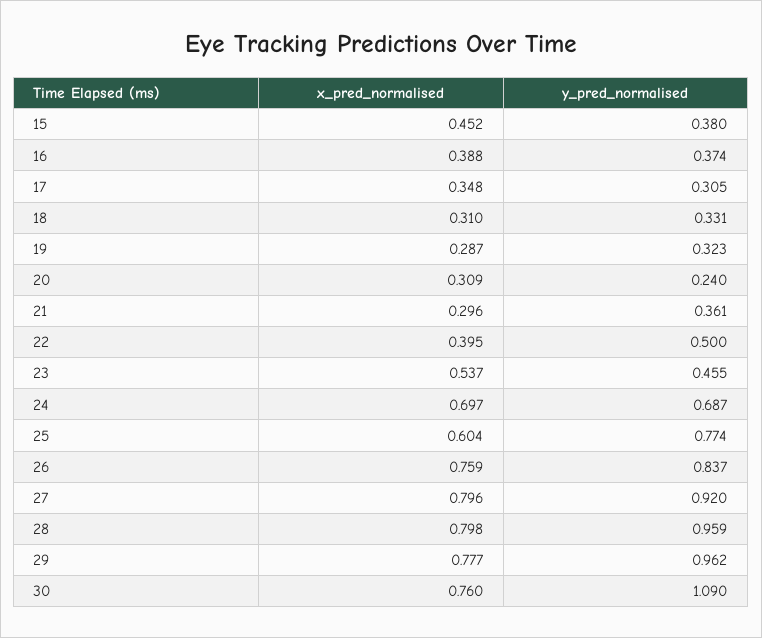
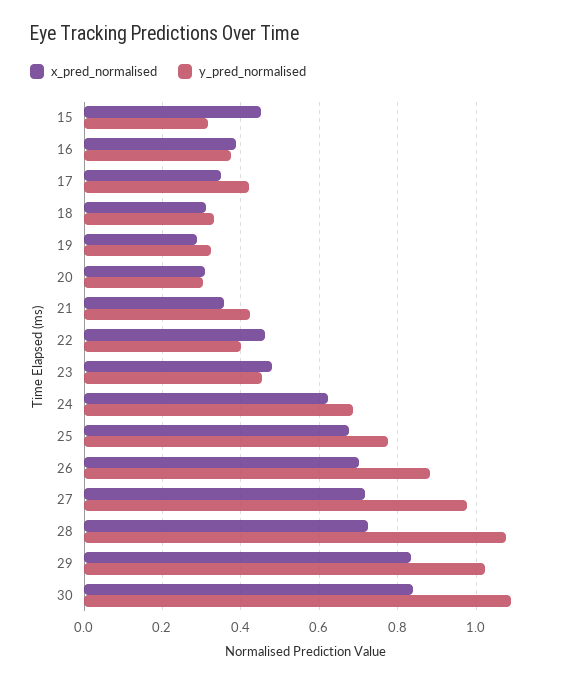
y_pred_normalised, 15: 0.38 -> 0.32
y_pred_normalised, 17: 0.305 -> 0.42
y_pred_normalised, 20: 0.24 -> 0.3
x_pred_normalised, 21: 0.296 -> 0.36
y_pred_normalised, 21: 0.361 -> 0.42
x_pred_normalised, 22: 0.395 -> 0.46
y_pred_normalised, 22: 0.5 -> 0.4
x_pred_normalised, 23: 0.537 -> 0.48
x_pred_normalised, 24: 0.697 -> 0.62
x_pred_normalised, 25: 0.604 -> 0.68
x_pred_normalised, 26: 0.759 -> 0.7
y_pred_normalised, 26: 0.837 -> 0.88
x_pred_normalised, 27: 0.796 -> 0.72
y_pred_normalised, 27: 0.92 -> 0.98
x_pred_normalised, 28: 0.798 -> 0.72
y_pred_normalised, 28: 0.959 -> 1.08
x_pred_normalised, 29: 0.777 -> 0.84
y_pred_normalised, 29: 0.962 -> 1.02
x_pred_normalised, 30: 0.76 -> 0.84

